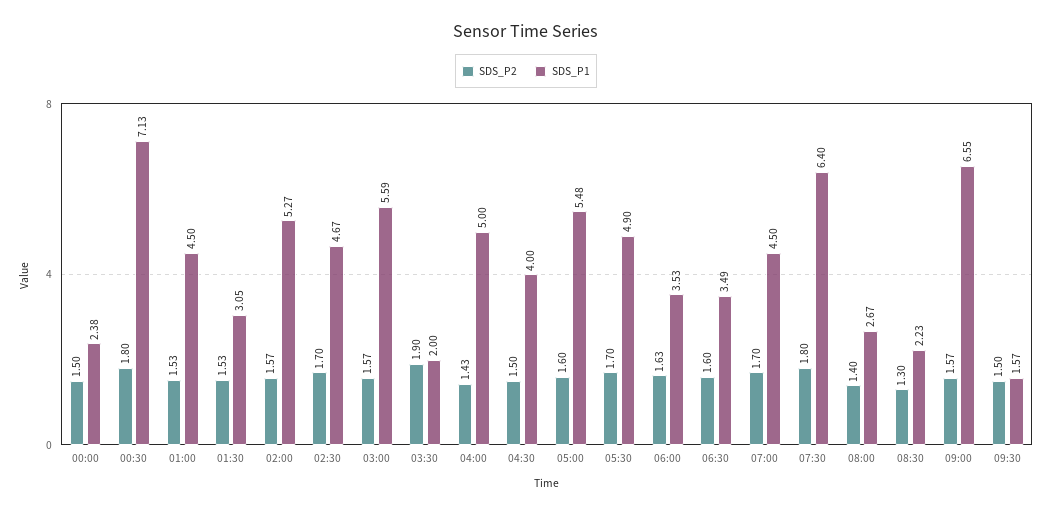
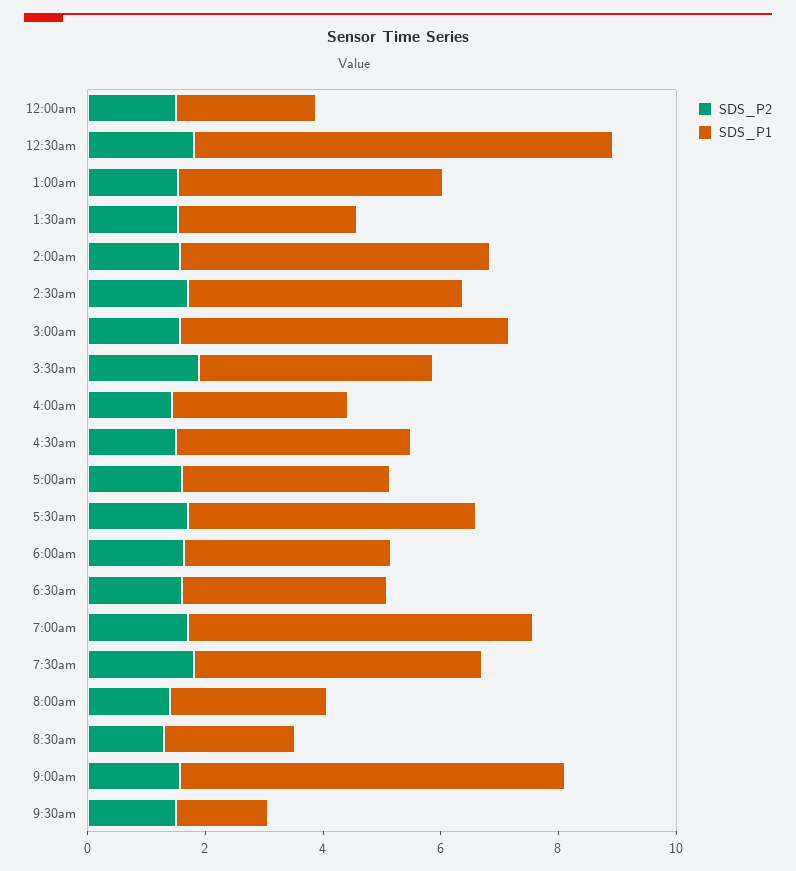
SDS_P1, 03:30: 2 -> 4
SDS_P1, 04:00: 5 -> 3
SDS_P1, 05:00: 5.48 -> 3.5
SDS_P1, 07:00: 4.5 -> 6
SDS_P1, 07:30: 6.4 -> 5

